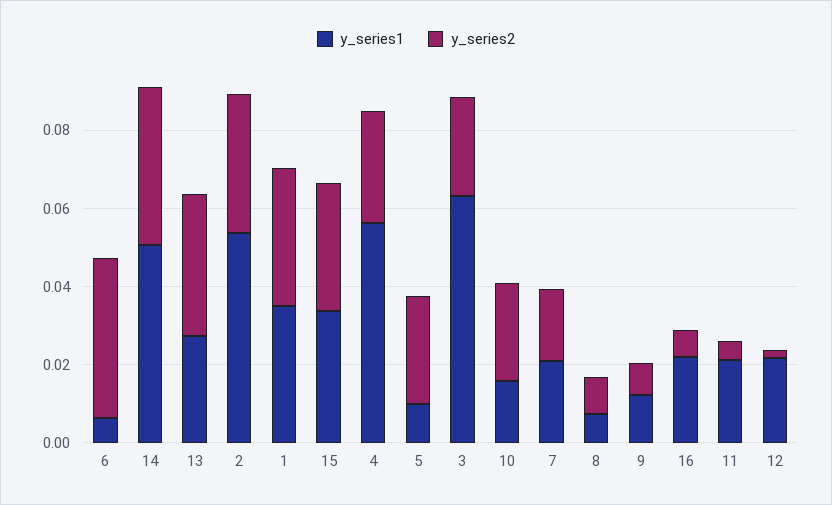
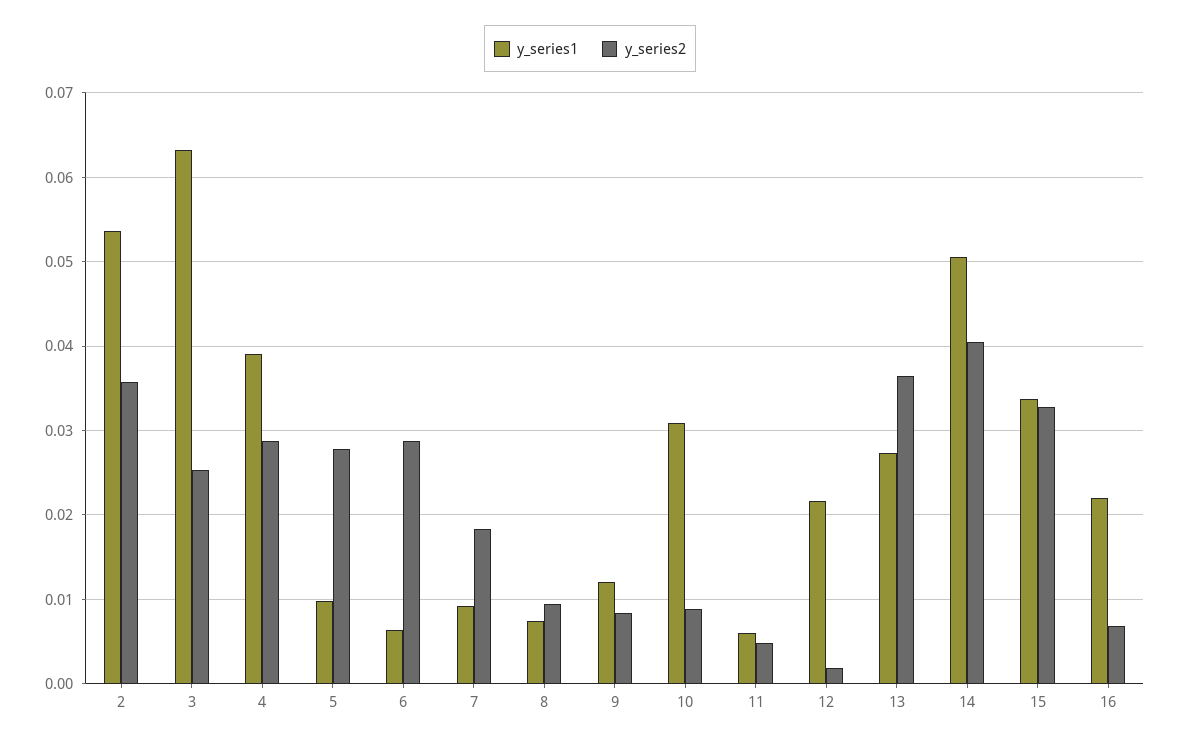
y_series2, 6: 0.04 -> 0.029
y_series1, 1: 0.035 -> none
y_series2, 1: 0.035 -> none
y_series1, 4: 0.055 -> 0.039
y_series1, 10: 0.015 -> 0.031
y_series2, 10: 0.025 -> 0.009
y_series1, 7: 0.02 -> 0.009
y_series1, 11: 0.02 -> 0.006

